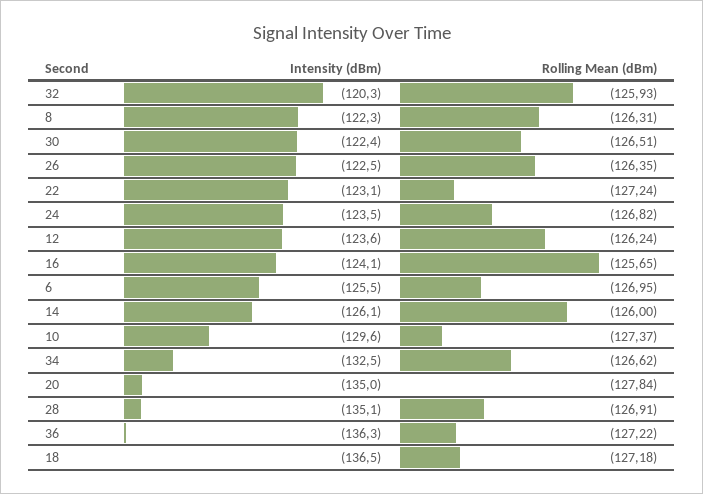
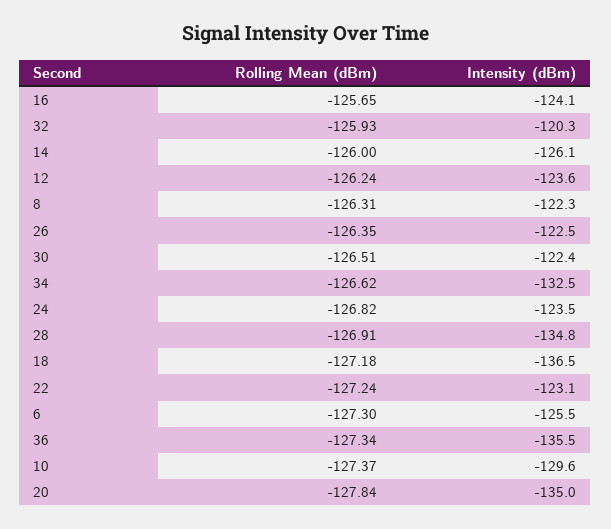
Rolling Mean (dBm), 6: -126.95 -> -127.3
Intensity (dBm), 28: -135.1 -> -134.8
Intensity (dBm), 36: -136.3 -> -135.5
Rolling Mean (dBm), 36: -127.22 -> -127.34

